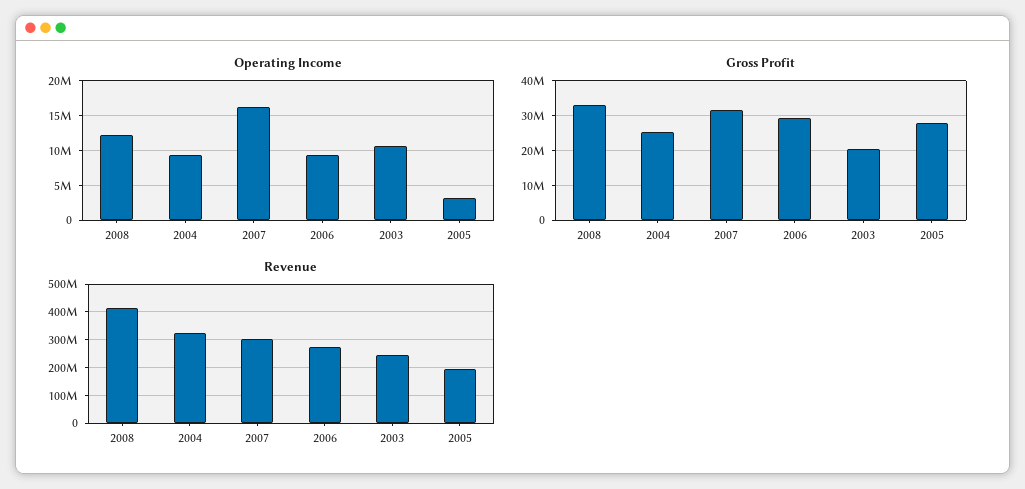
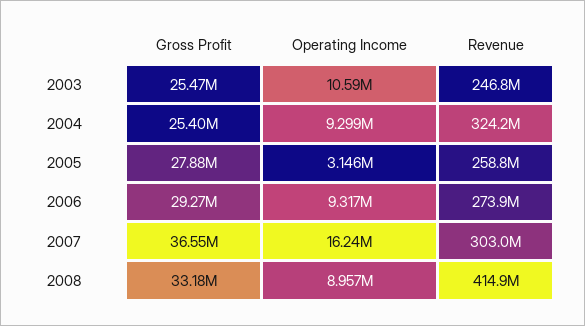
Operating Income, 2008: 12000000 -> 8957000
Gross Profit, 2007: 32000000 -> 36550000
Gross Profit, 2003: 20000000 -> 25470000
Revenue, 2005: 200000000 -> 258800000

